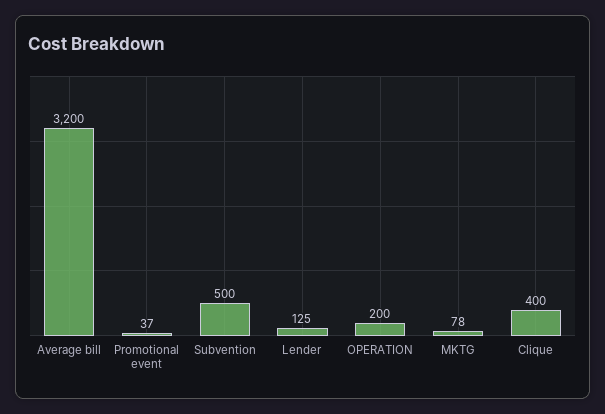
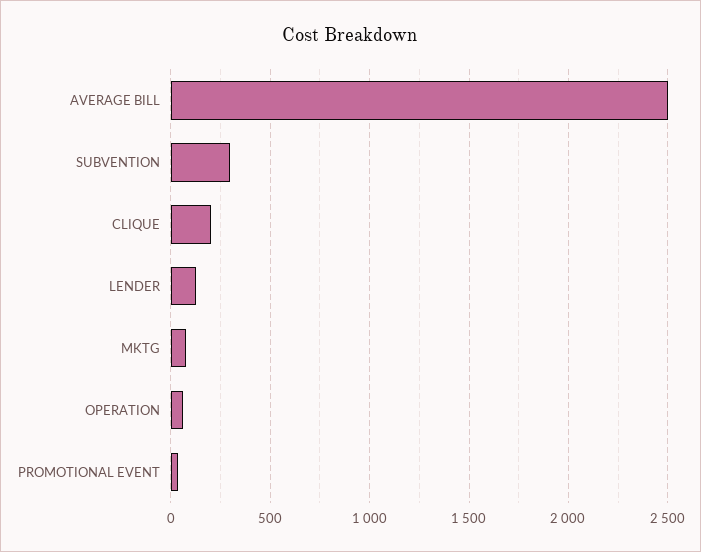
Average bill: 3200 -> 2500
Subvention: 500 -> 300
OPERATION: 200 -> 50
Clique: 400 -> 200

